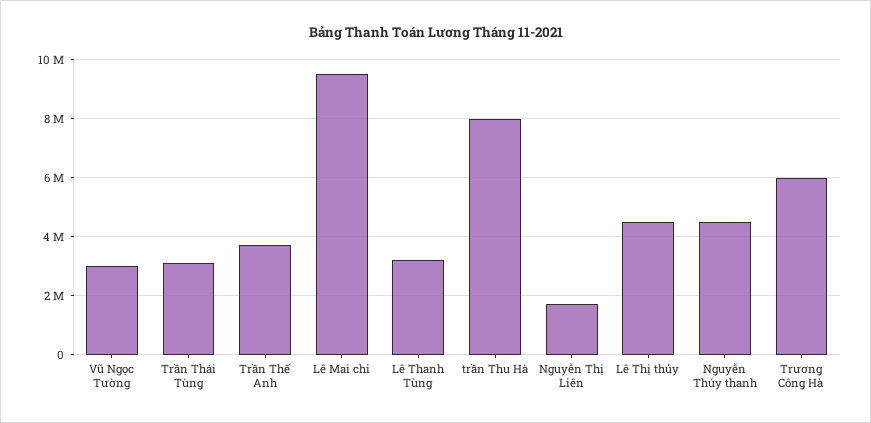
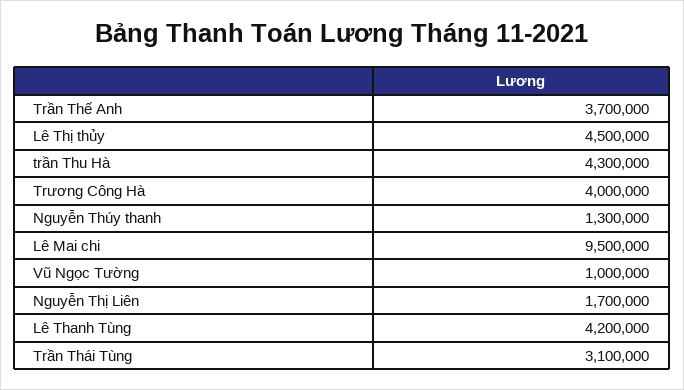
Vũ Ngọc Tường: 3000000 -> 1000000
Lê Thanh Tùng: 3250000 -> 4200000
trần Thu Hà: 8000000 -> 4300000
Nguyễn Thúy thanh: 4500000 -> 1300000
Trương Công Hà: 6000000 -> 4000000

